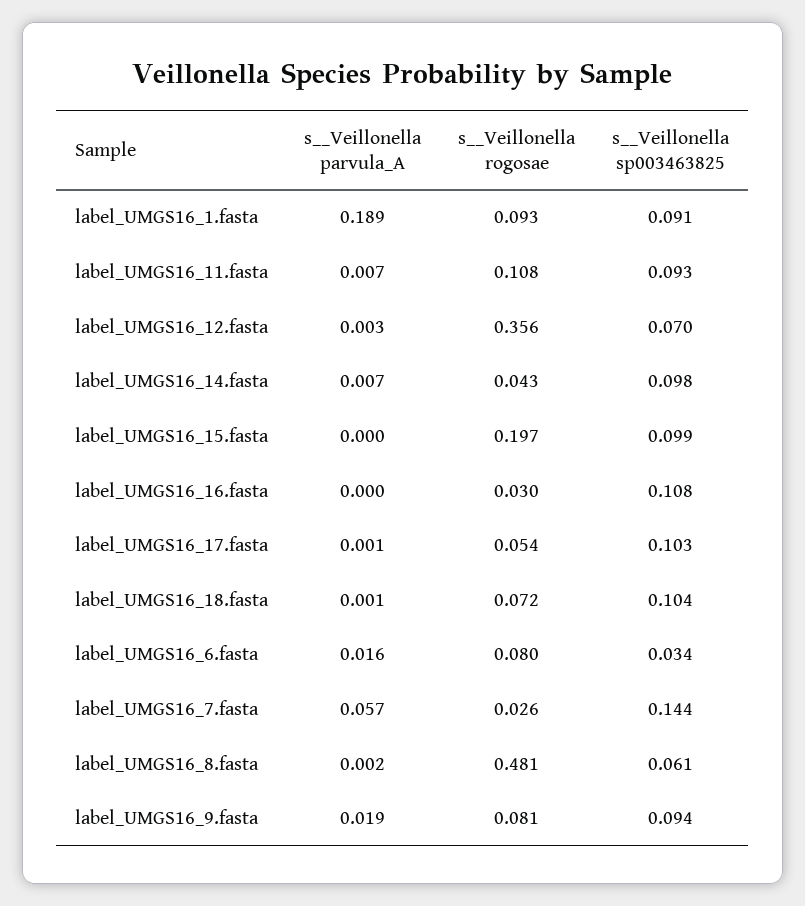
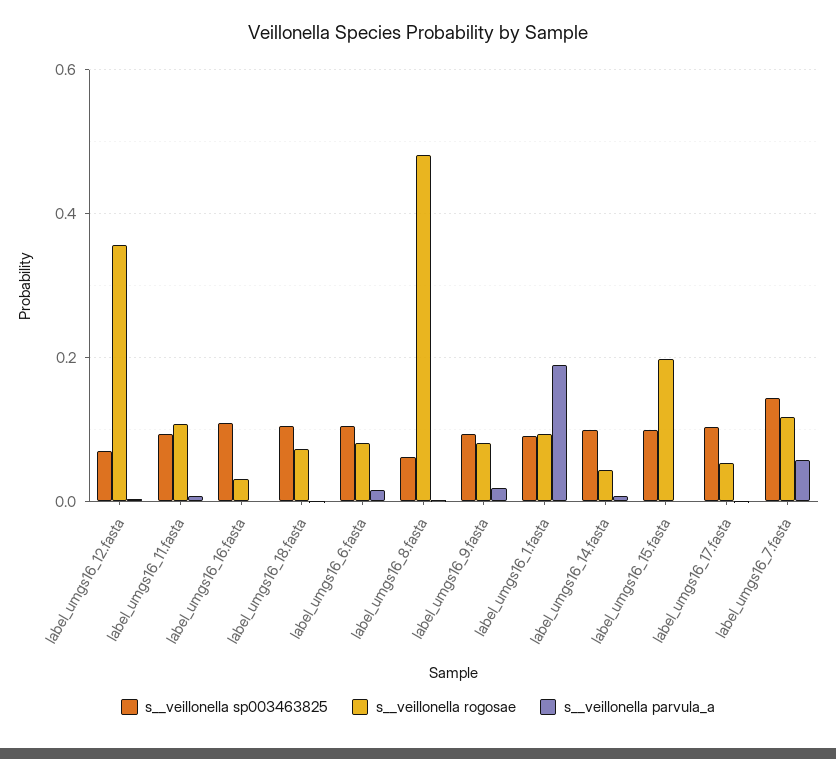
s__Veillonella sp003463825, label_UMGS16_6.fasta: 0.034 -> 0.1
s__Veillonella rogosae, label_UMGS16_7.fasta: 0.026 -> 0.12

